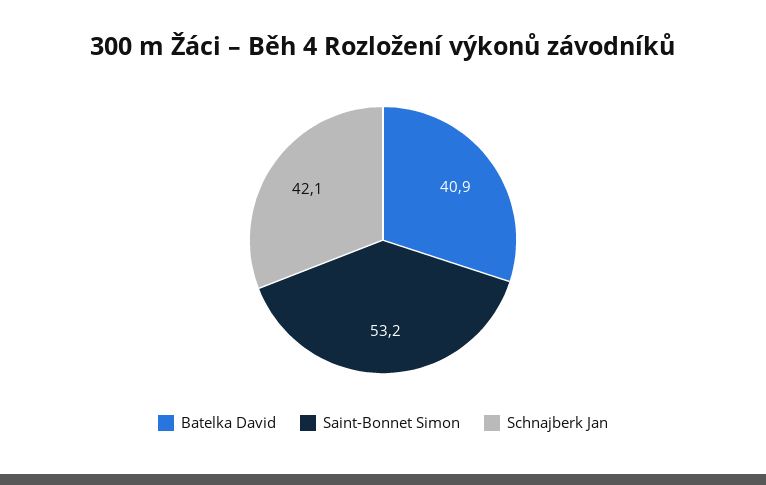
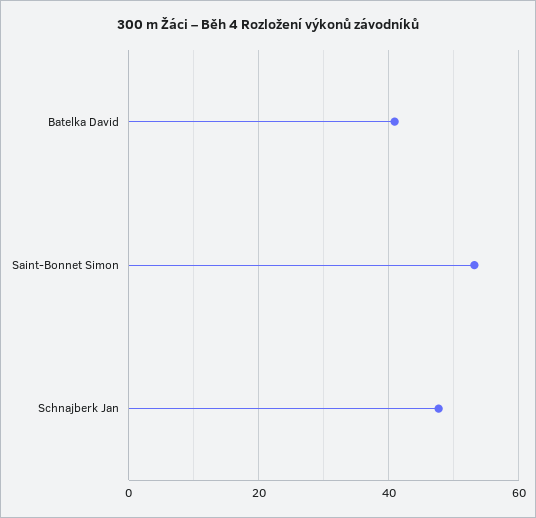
Schnajberk Jan: 42.1 -> 48

